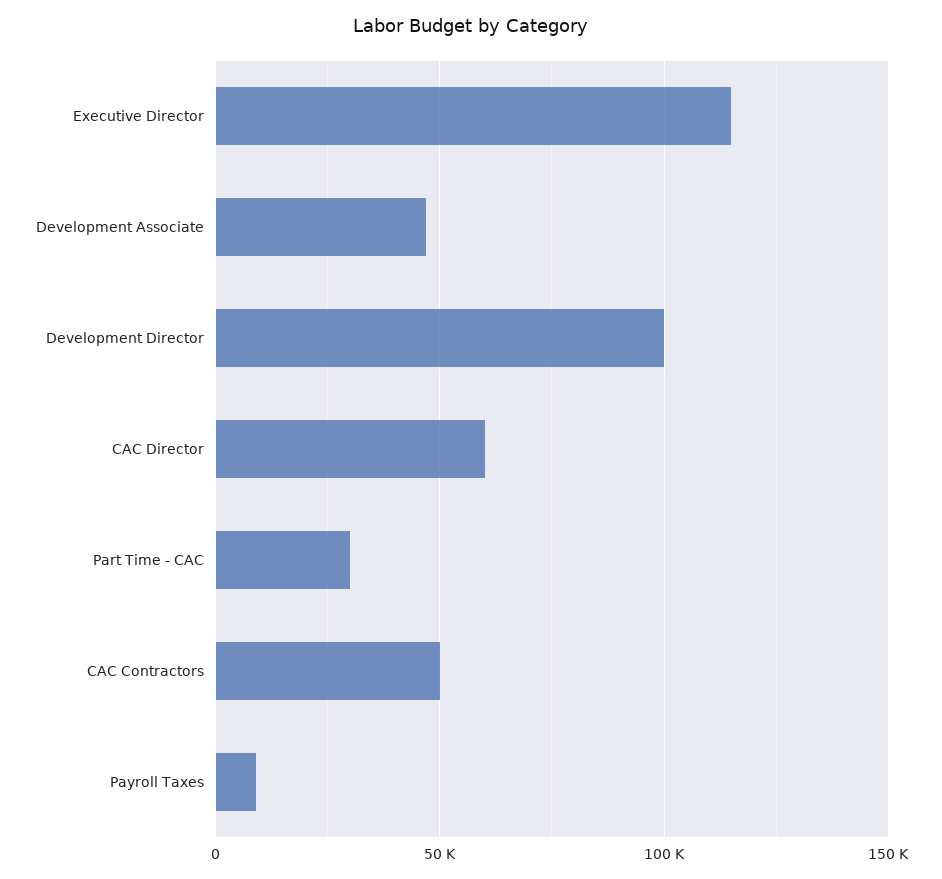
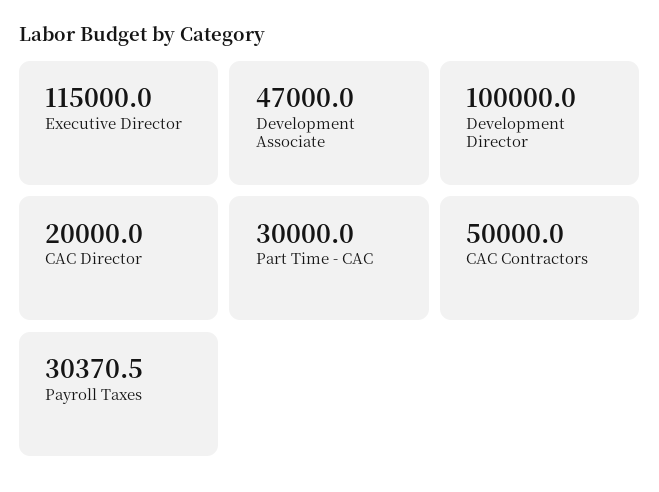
CAC Director: 60000 -> 20000
Payroll Taxes: 10000 -> 30370.5

